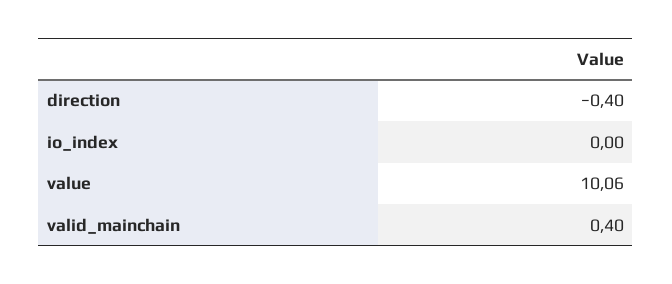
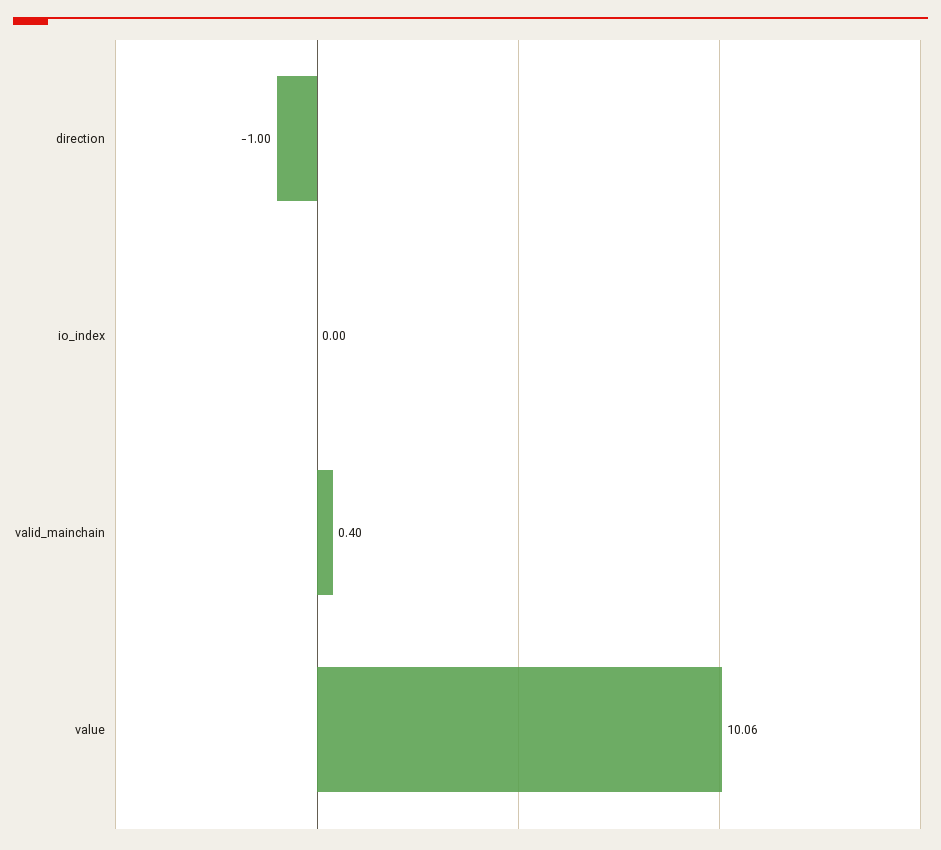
direction: -0.4 -> -1

